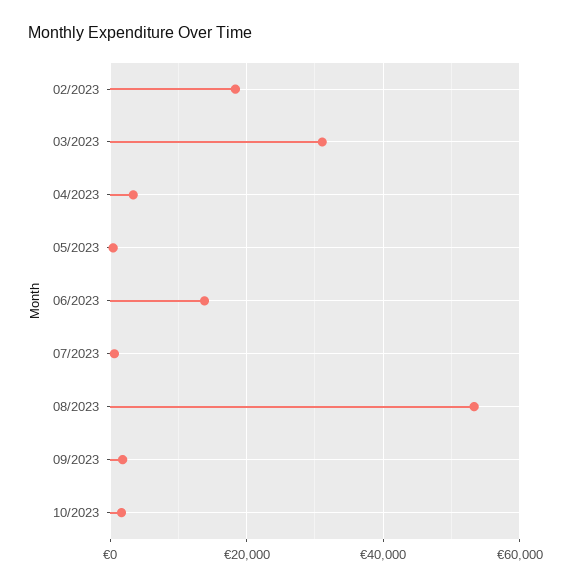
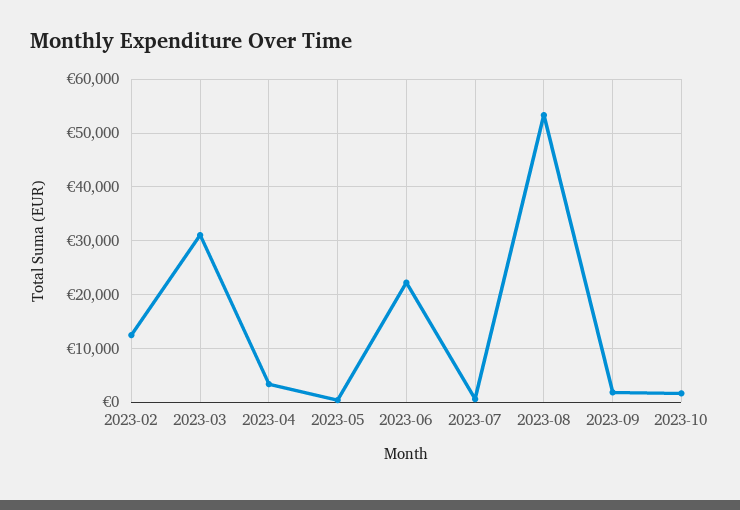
02/2023: 18000 -> 12000
06/2023: 14000 -> 22000

